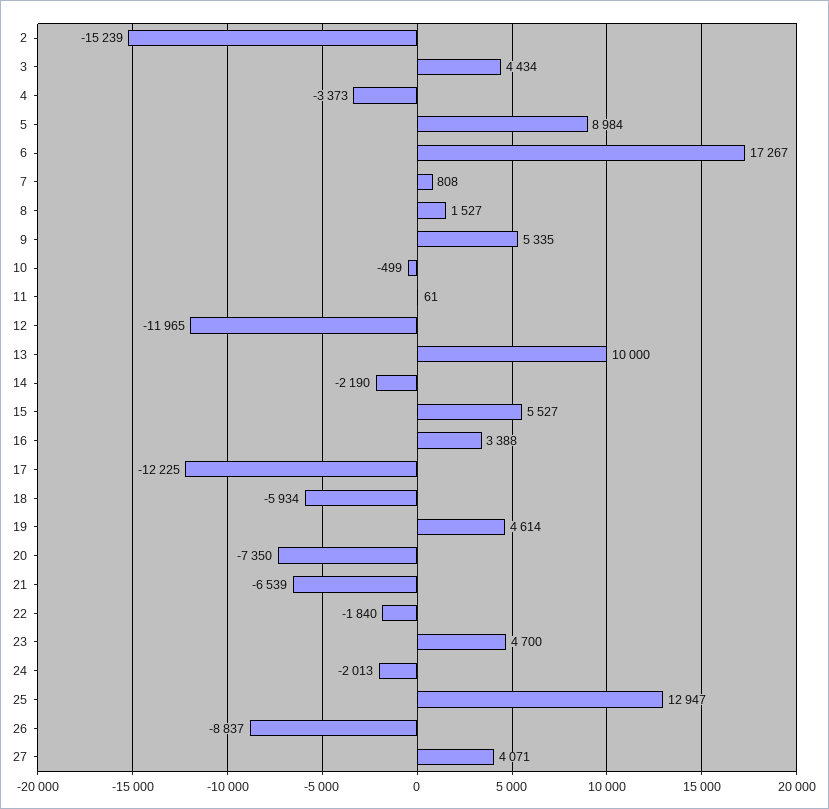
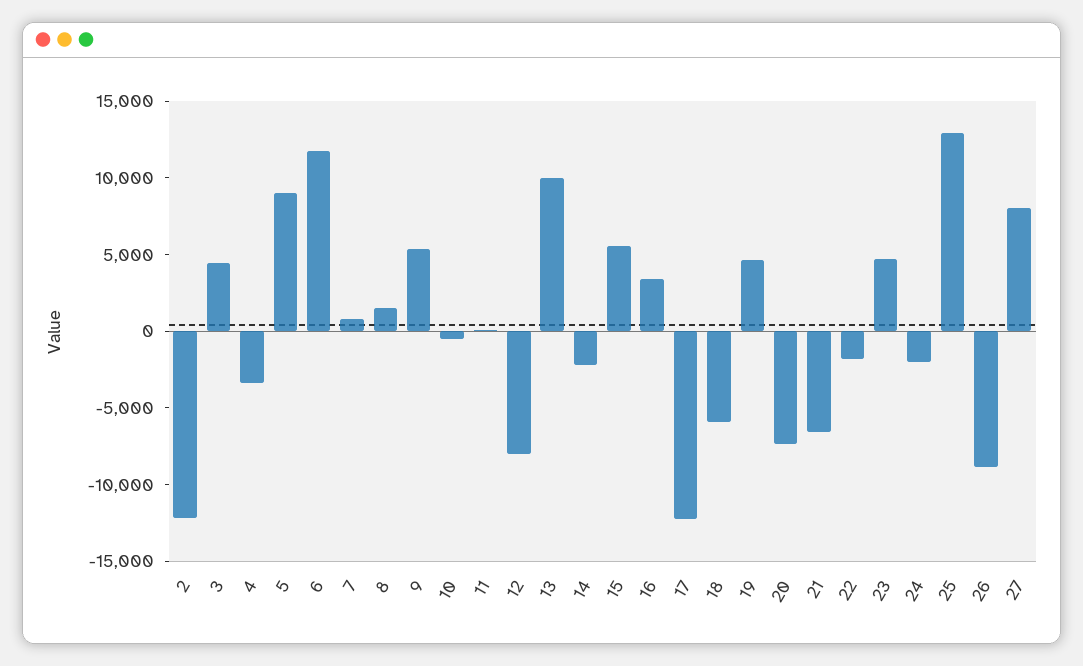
2: -15239 -> -12000
6: 17267 -> 12000
12: -11965 -> -8000
27: 4071 -> 8000

